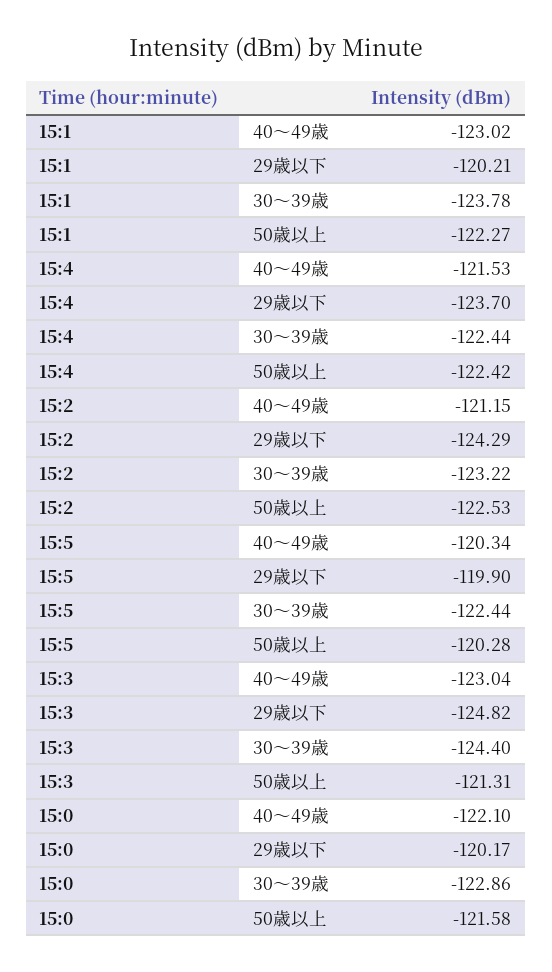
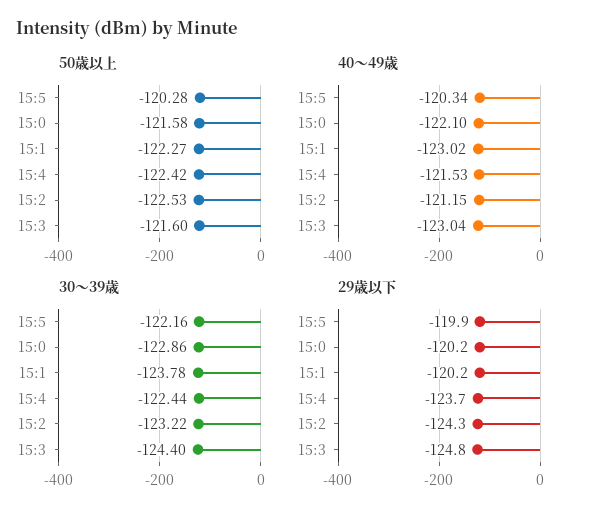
30～39歳, 15:5: -122.44 -> -122.16
50歳以上, 15:3: -121.31 -> -121.6

